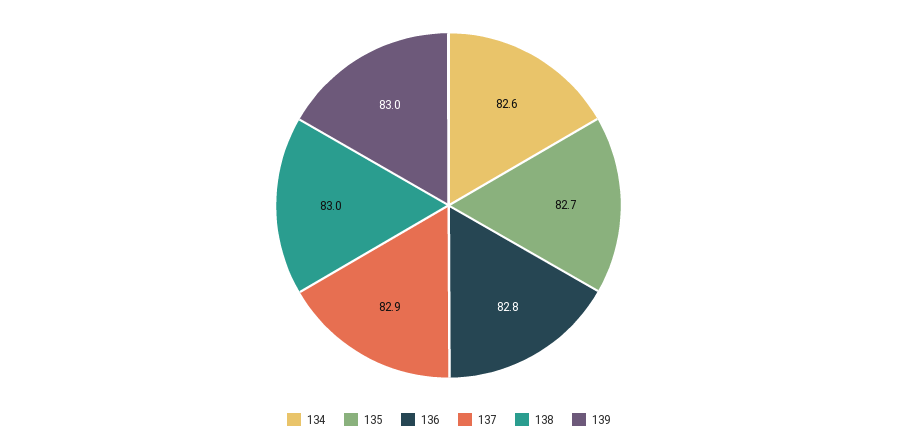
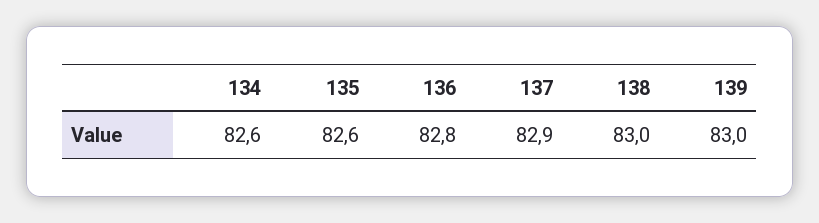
135: 82.7 -> 82.6

